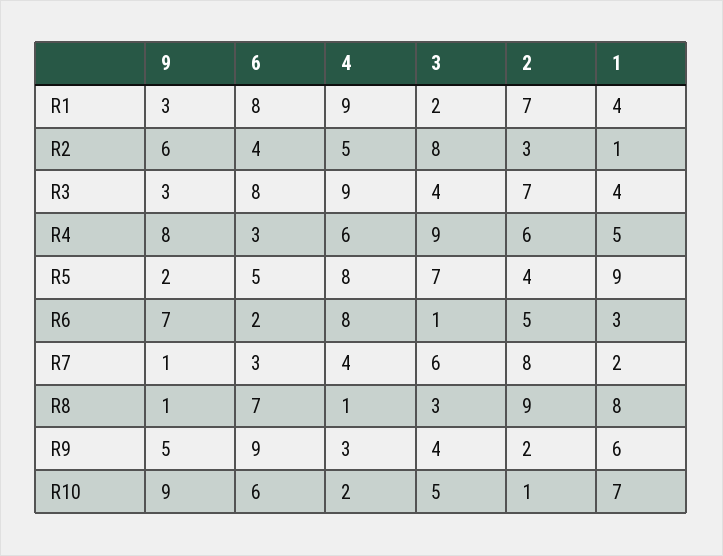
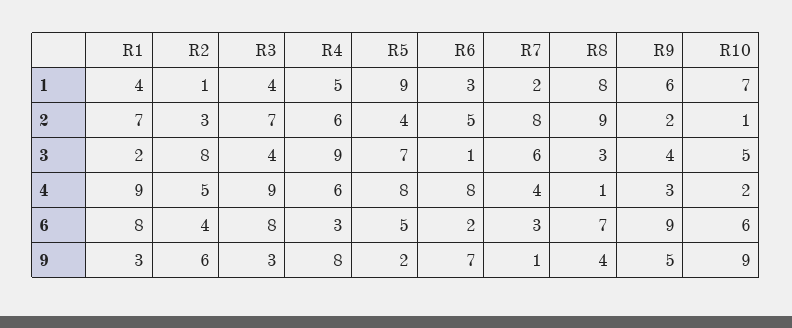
9, R8: 1 -> 4

